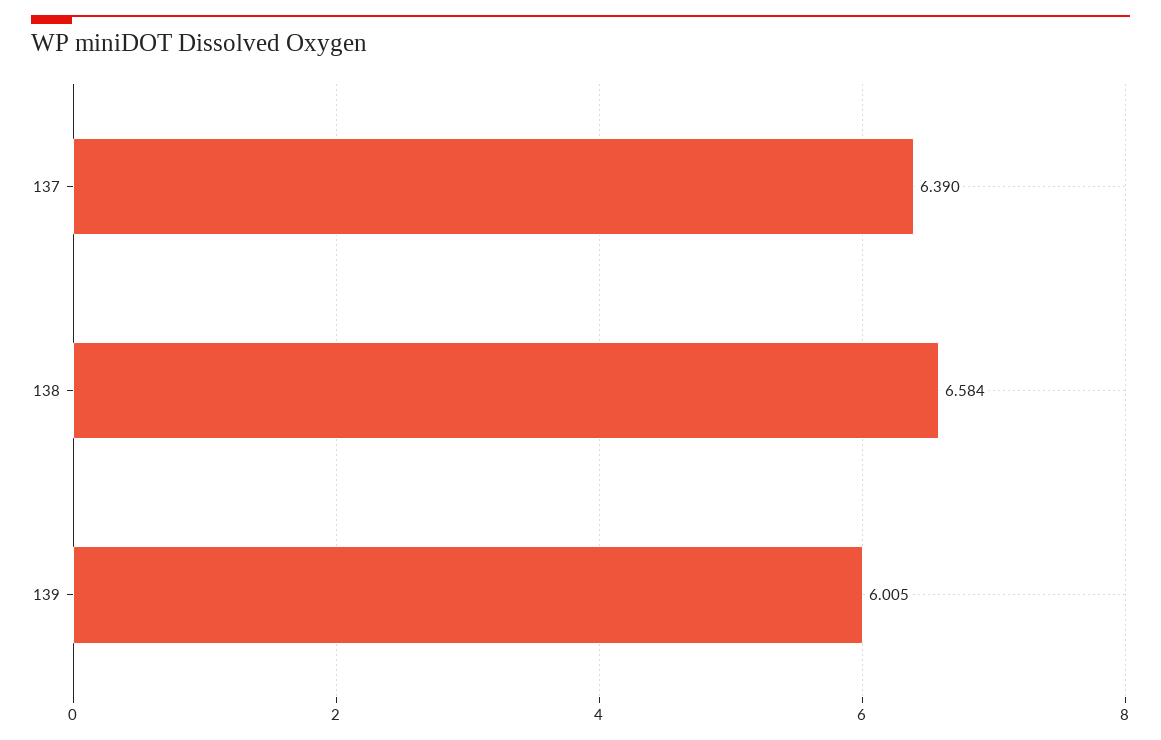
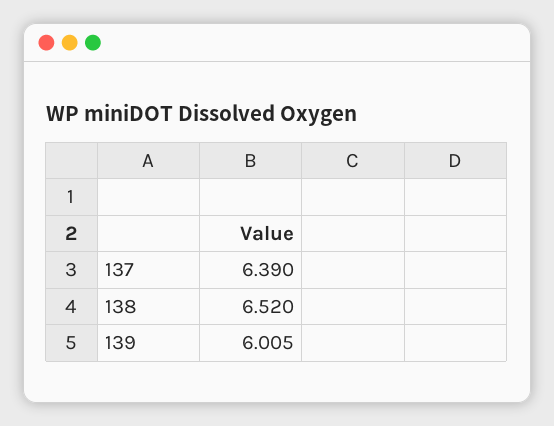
138: 6.584 -> 6.52

